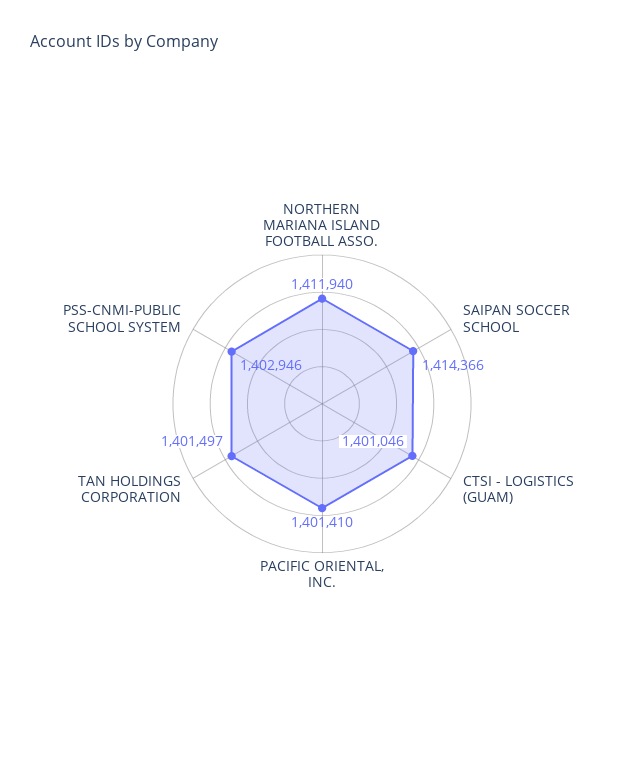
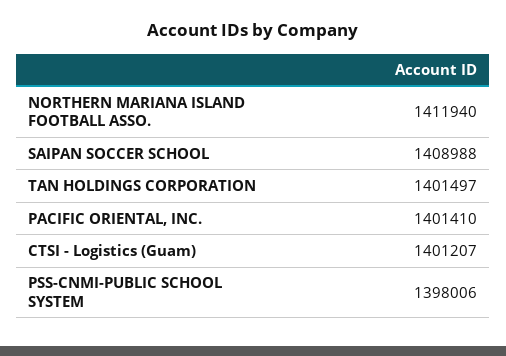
SAIPAN SOCCER SCHOOL: 1414366 -> 1408988
CTSI - LOGISTICS (GUAM): 1401046 -> 1401207
PSS-CNMI-PUBLIC SCHOOL SYSTEM: 1402946 -> 1398006

